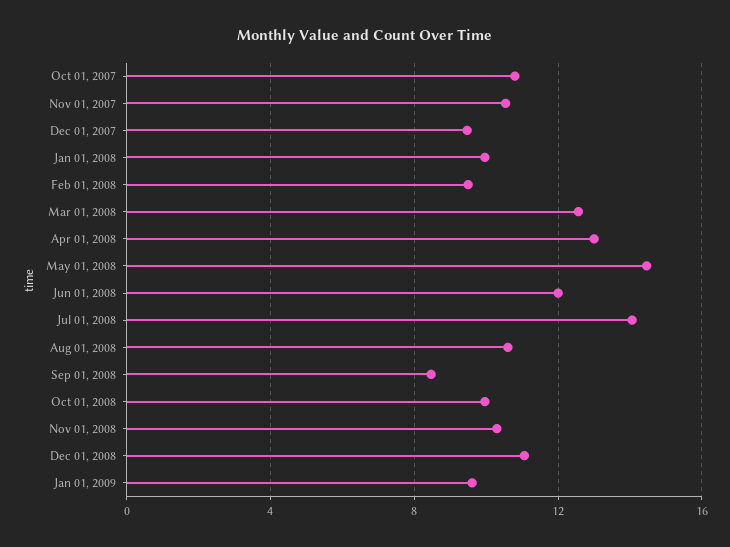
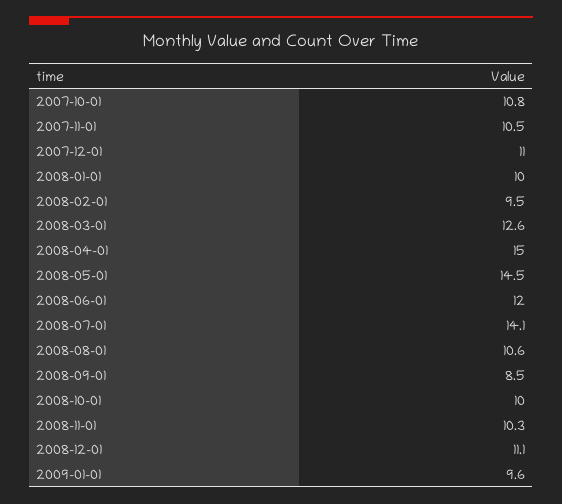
Dec 01, 2007: 9.5 -> 11
Apr 01, 2008: 13 -> 15

